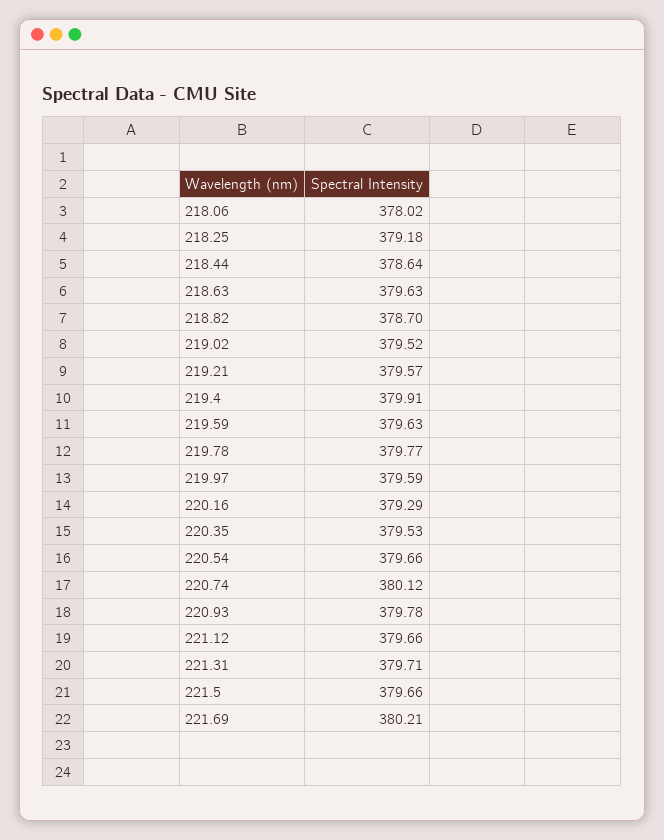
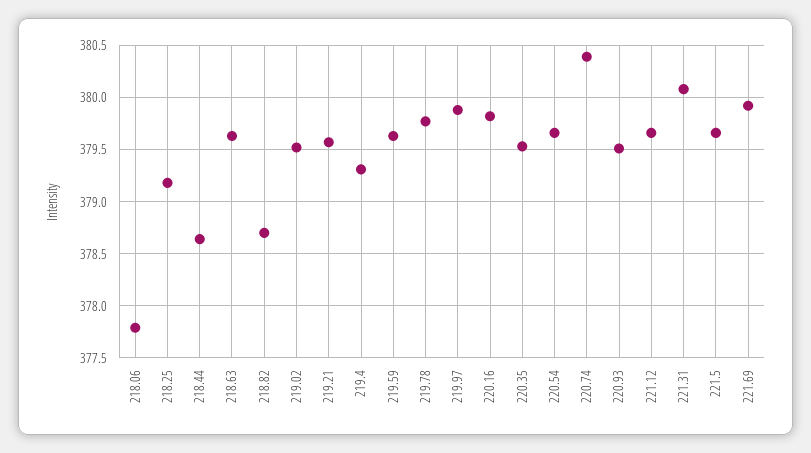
218.06: 378.02 -> 377.8
219.4: 379.91 -> 379.3
219.97: 379.59 -> 379.9
220.16: 379.29 -> 379.8
220.74: 380.12 -> 380.4
220.93: 379.78 -> 379.5
221.31: 379.71 -> 380.1
221.69: 380.21 -> 379.9

